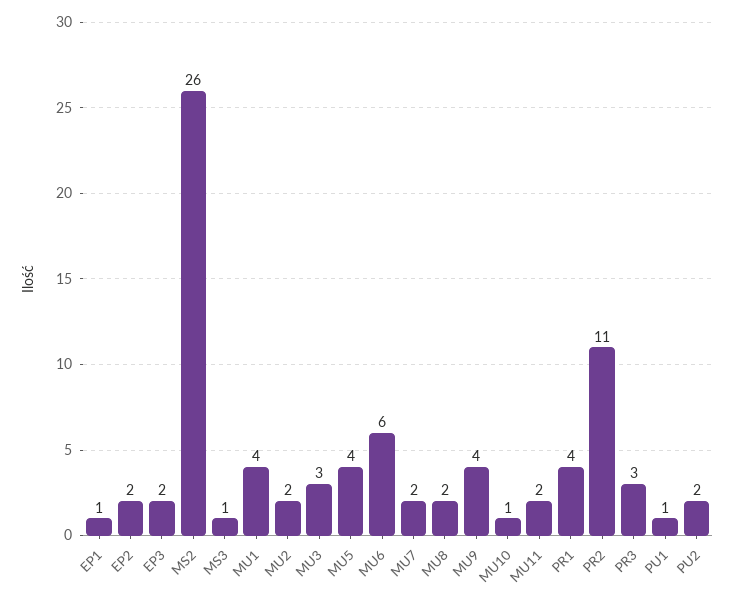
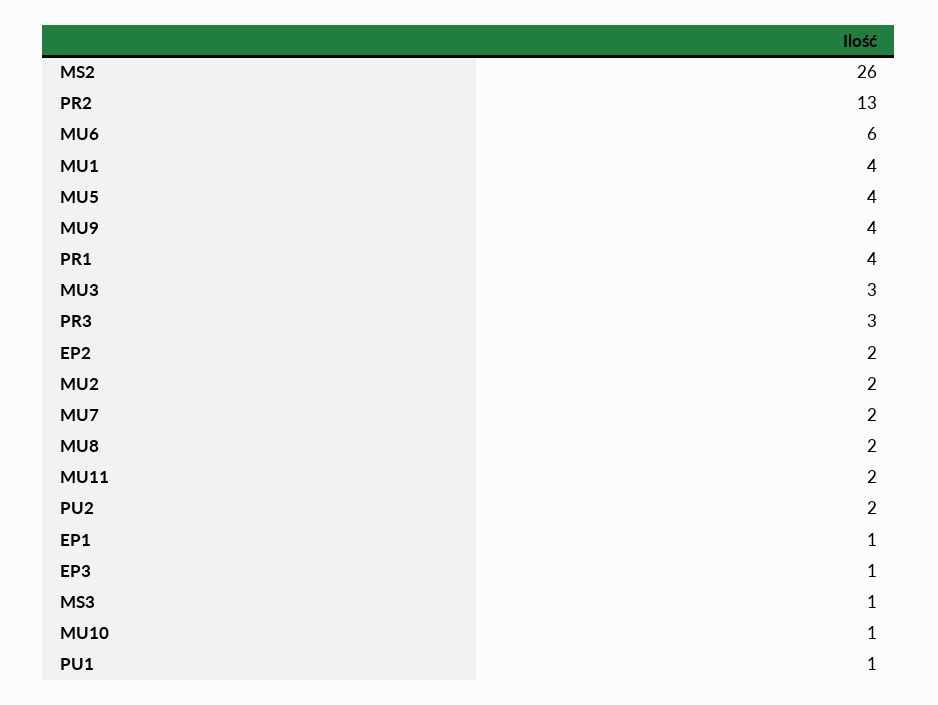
EP3: 2 -> 1
PR2: 11 -> 13

